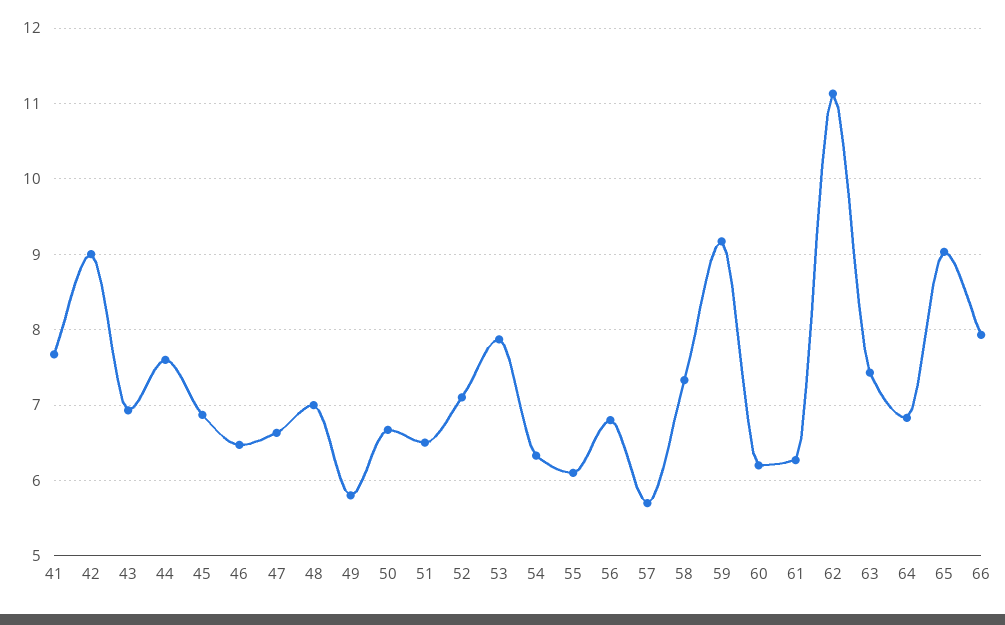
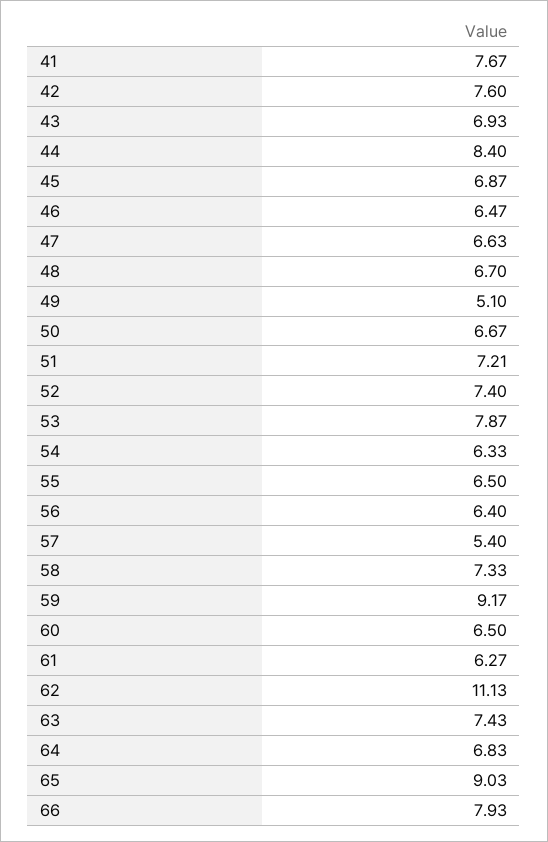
42: 9 -> 7.6
44: 7.6 -> 8.4
48: 7 -> 6.7
49: 5.8 -> 5.1
51: 6.5 -> 7.21
52: 7.1 -> 7.4
55: 6.1 -> 6.5
56: 6.8 -> 6.4
57: 5.7 -> 5.4
60: 6.2 -> 6.5

